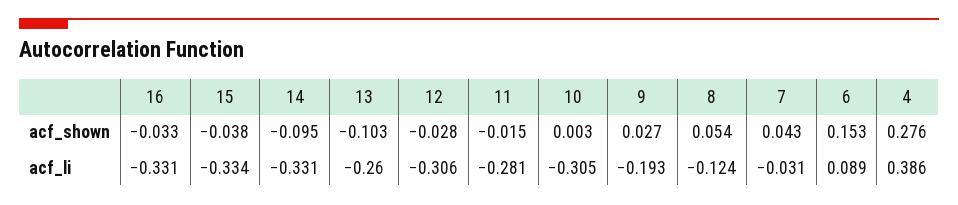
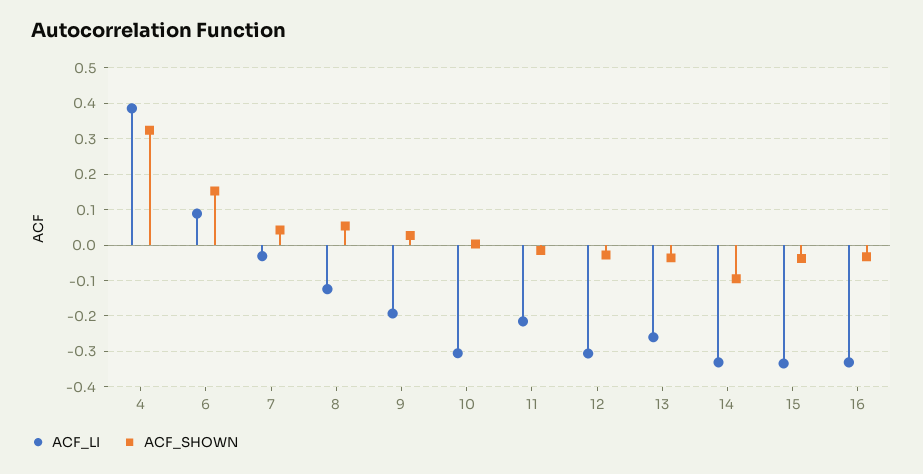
acf_shown, 13: -0.103 -> -0.04
acf_shown, 4: 0.276 -> 0.32
acf_li, 11: -0.281 -> -0.22

